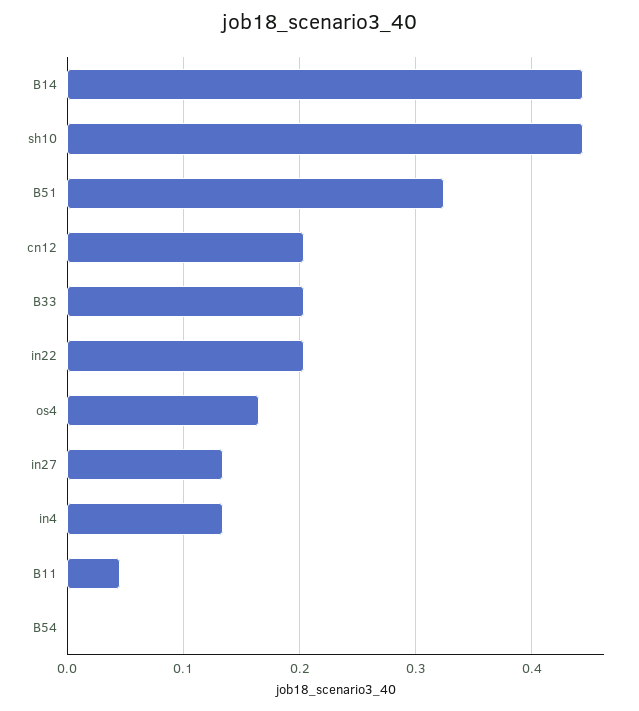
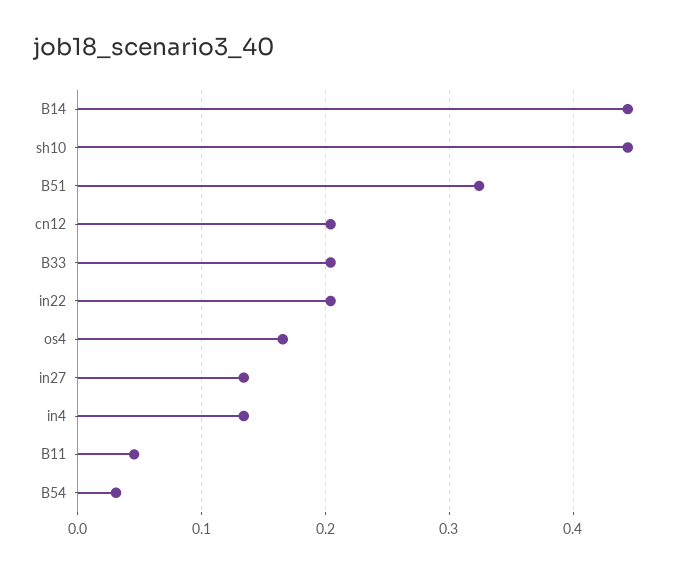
B54: 0 -> 0.03

